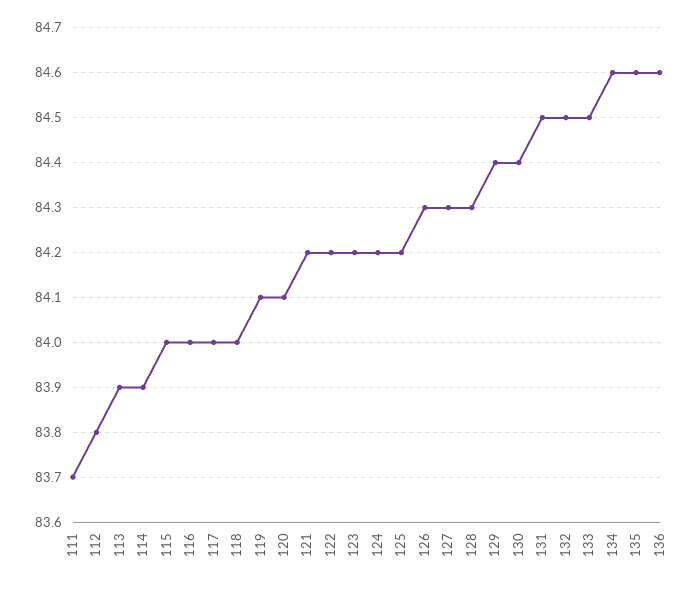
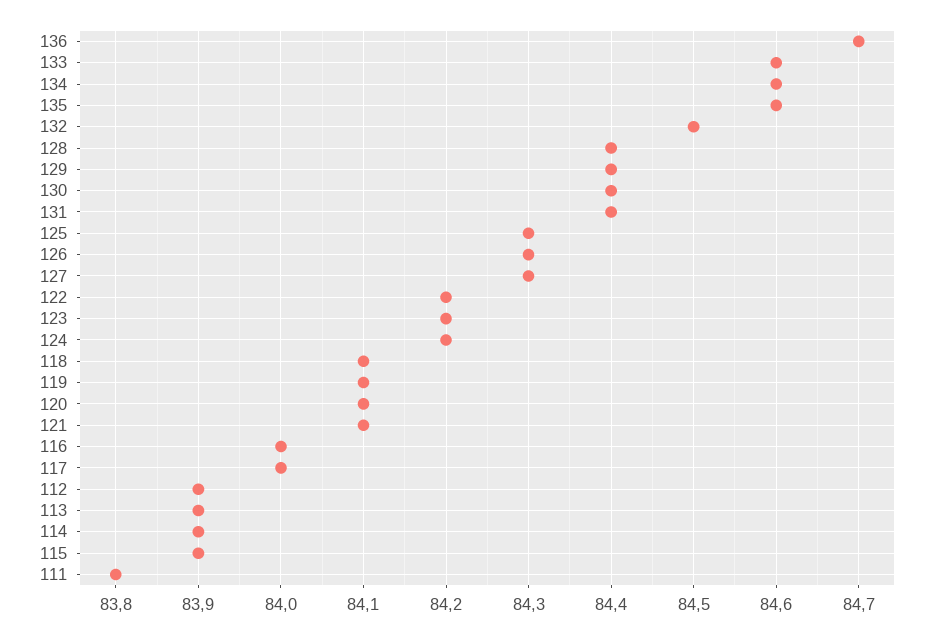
111: 83.7 -> 83.8
112: 83.8 -> 83.9
115: 84 -> 83.9
118: 84 -> 84.1
121: 84.2 -> 84.1
125: 84.2 -> 84.3
128: 84.3 -> 84.4
131: 84.5 -> 84.4
133: 84.5 -> 84.6
136: 84.6 -> 84.7

